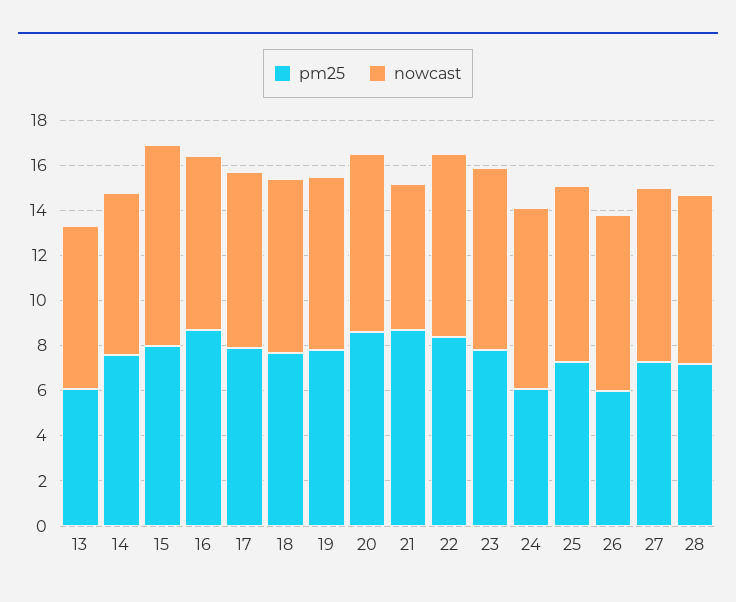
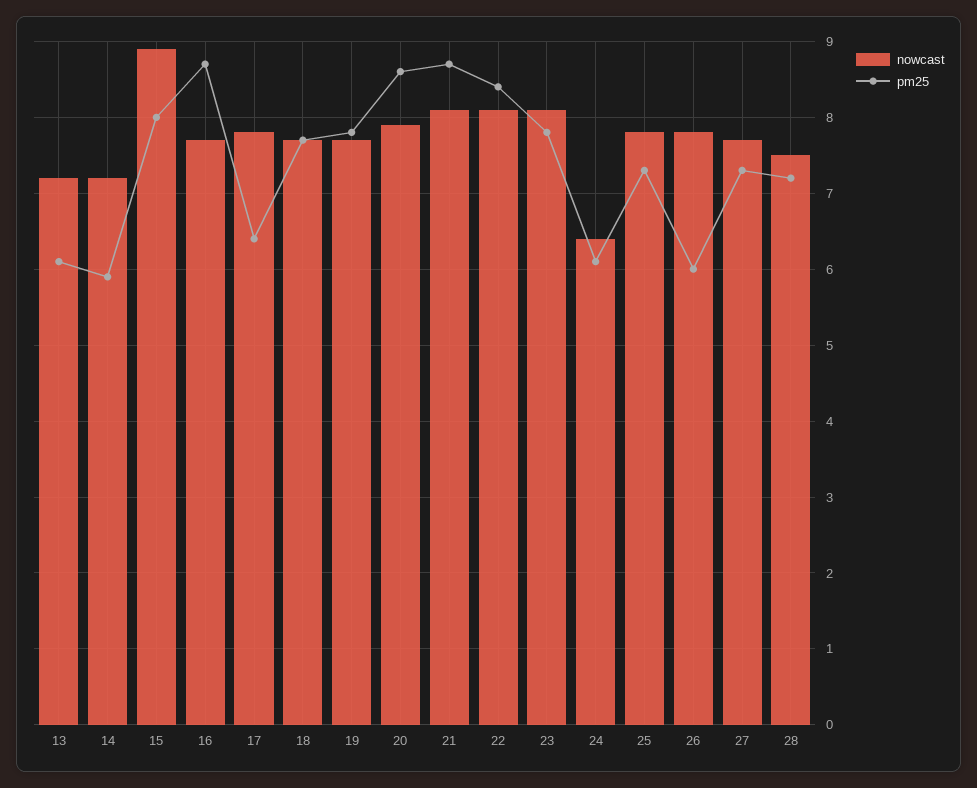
pm25, 14: 7.5 -> 5.9
pm25, 17: 8 -> 6.4
nowcast, 21: 6.5 -> 8.1
nowcast, 24: 8 -> 6.4

